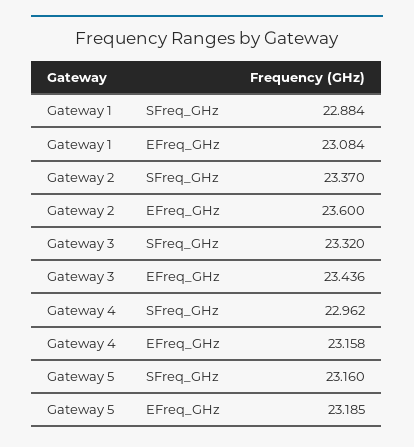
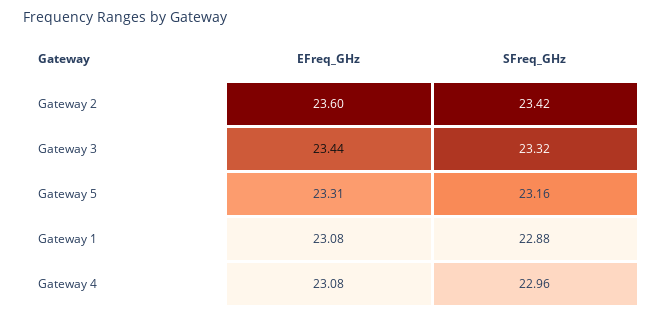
Gateway 2, SFreq_GHz: 23.37 -> 23.42
Gateway 4, EFreq_GHz: 23.158 -> 23.08
Gateway 5, EFreq_GHz: 23.185 -> 23.31

